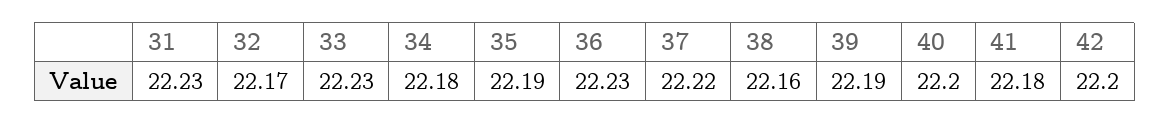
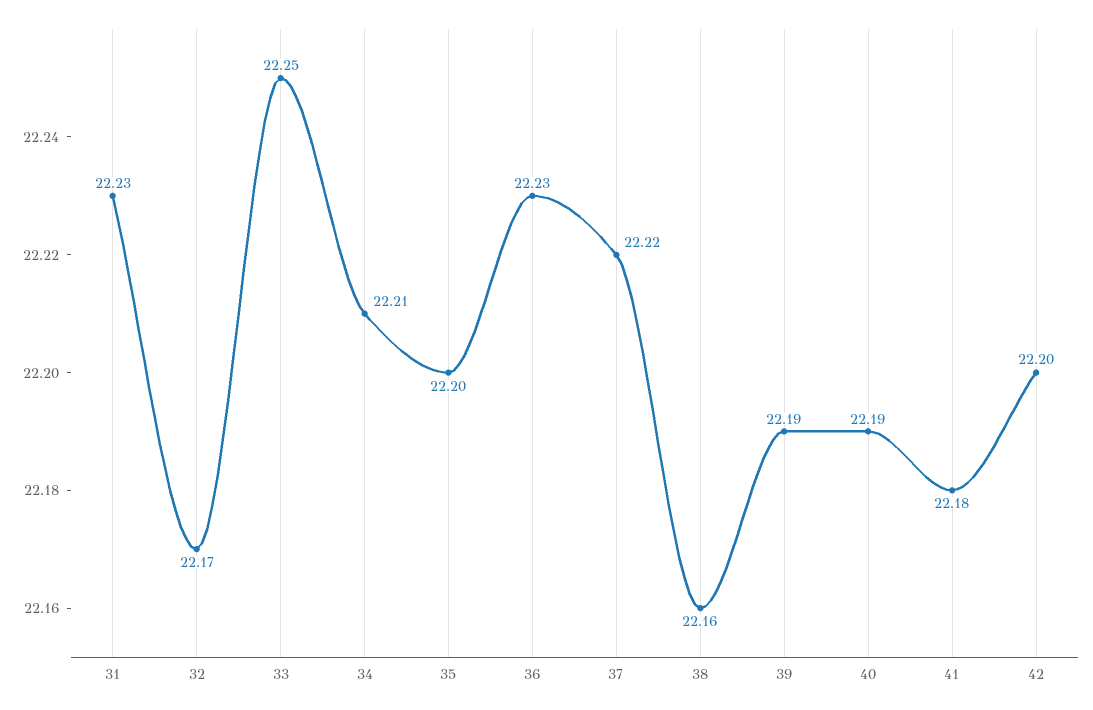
33: 22.23 -> 22.25
34: 22.18 -> 22.21
35: 22.19 -> 22.2
40: 22.2 -> 22.19

